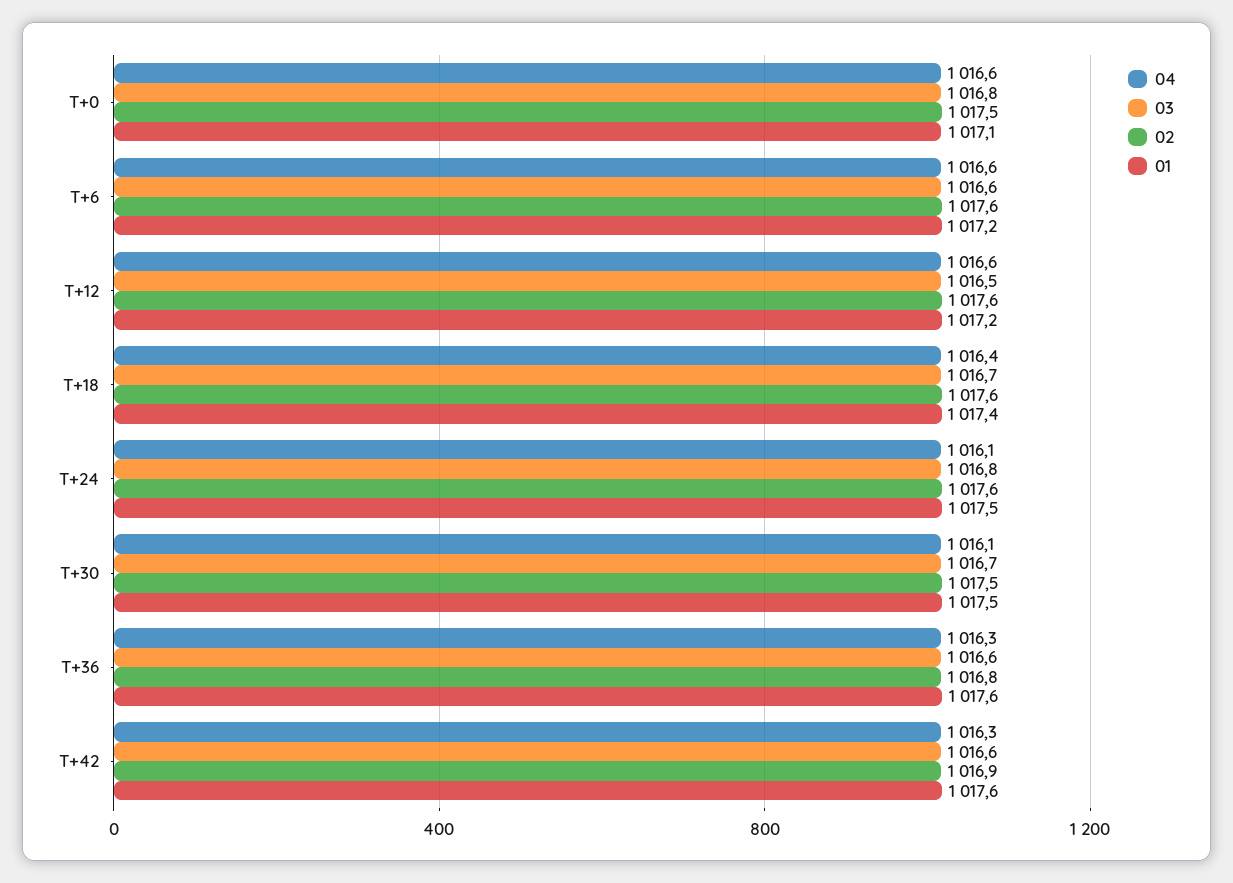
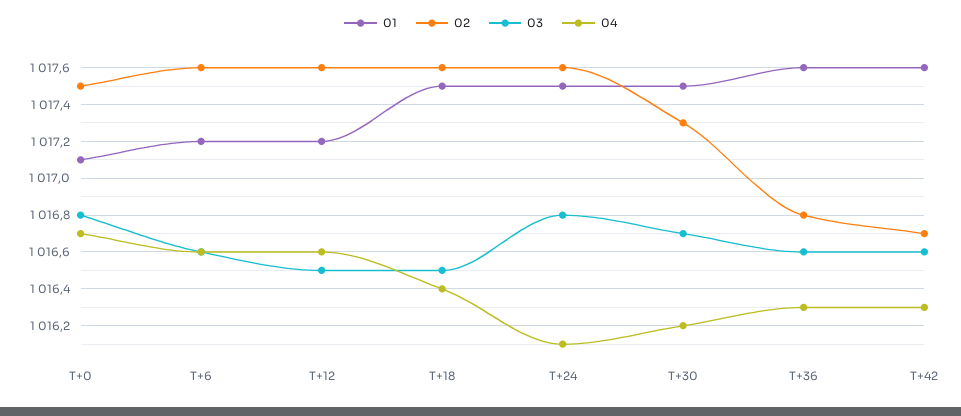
04, T+0: 1016.6 -> 1016.7
03, T+18: 1016.7 -> 1016.5
01, T+18: 1017.4 -> 1017.5
04, T+30: 1016.1 -> 1016.2
02, T+30: 1017.5 -> 1017.3
02, T+42: 1016.9 -> 1016.7

